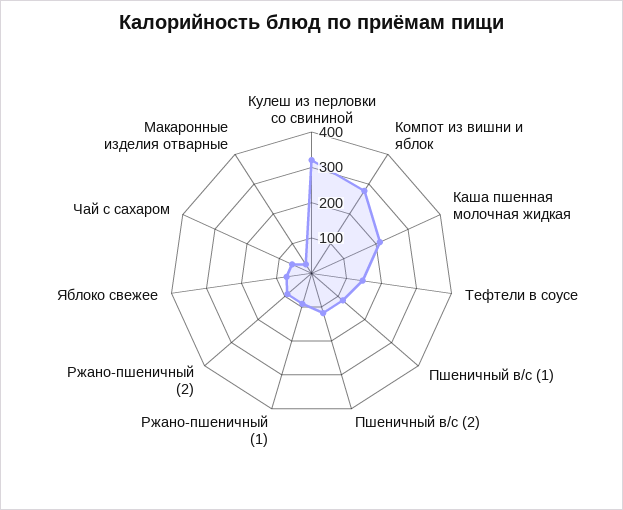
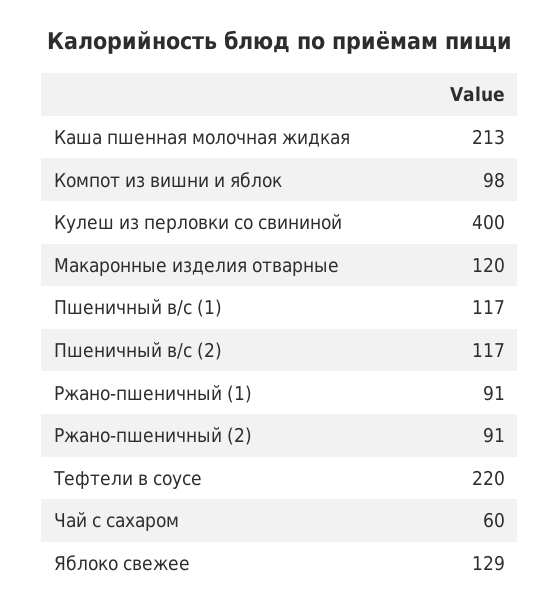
Кулеш из перловки со свининой: 325 -> 400
Компот из вишни и яблок: 275 -> 98
Тефтели в соусе: 150 -> 220
Яблоко свежее: 75 -> 129
Макаронные изделия отварные: 25 -> 120

